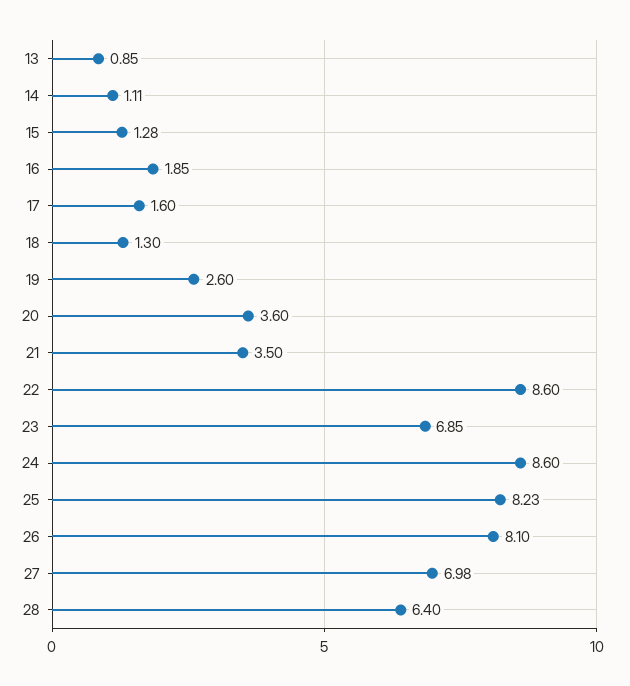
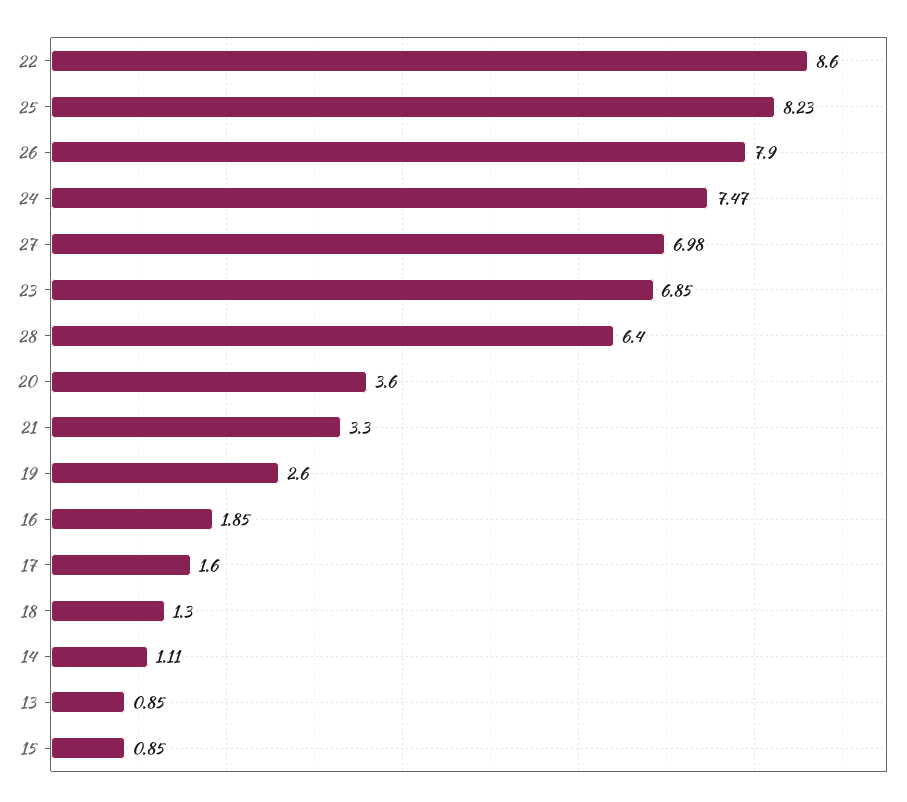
15: 1.28 -> 0.85
21: 3.5 -> 3.3
24: 8.6 -> 7.47
26: 8.1 -> 7.9

